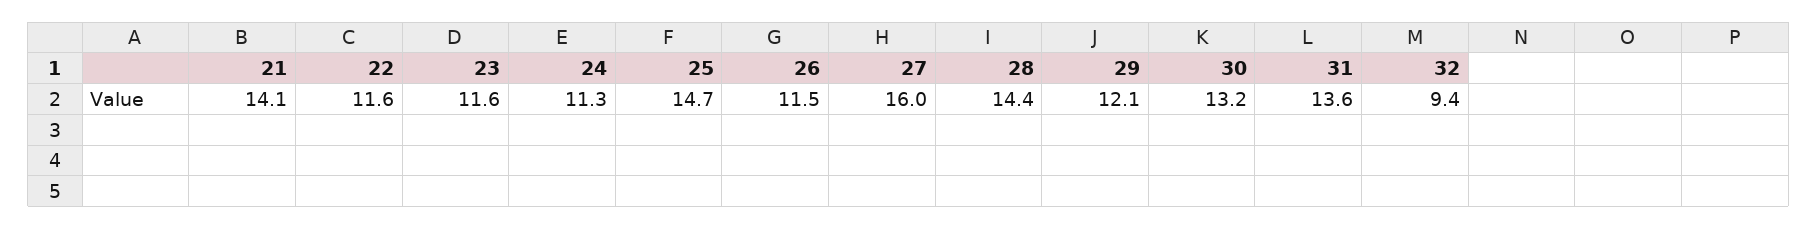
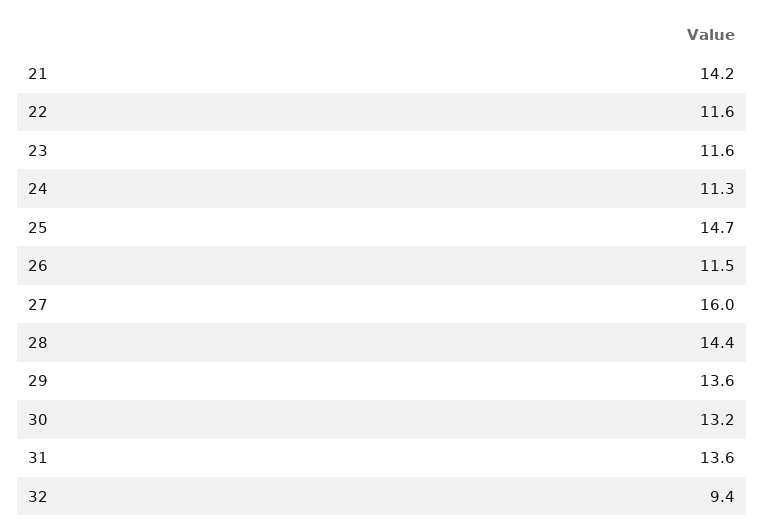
21: 14.1 -> 14.2
29: 12.1 -> 13.6

